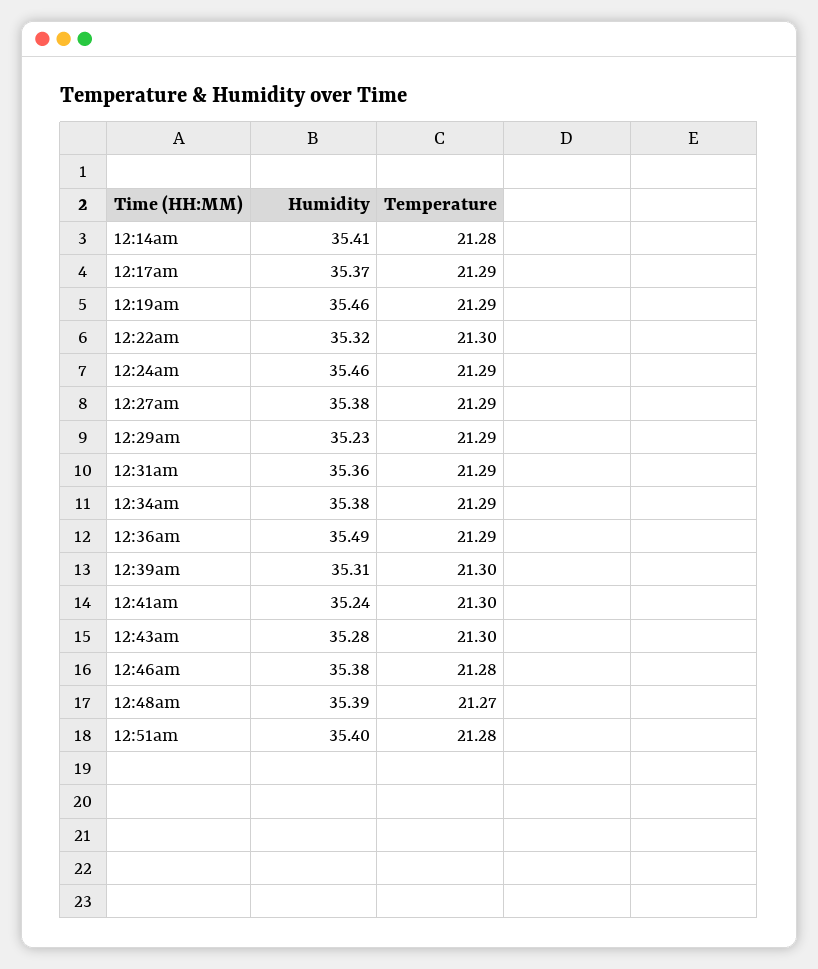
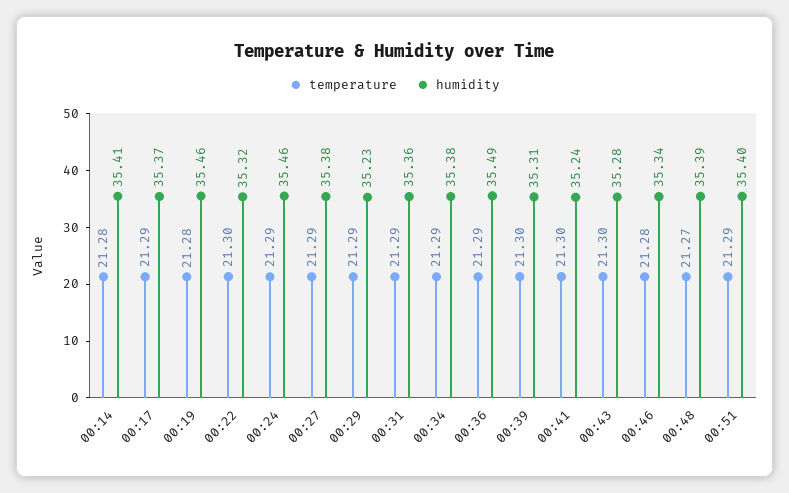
Temperature, 12:19am: 21.29 -> 21.28
Humidity, 12:46am: 35.38 -> 35.34
Temperature, 12:51am: 21.28 -> 21.29

